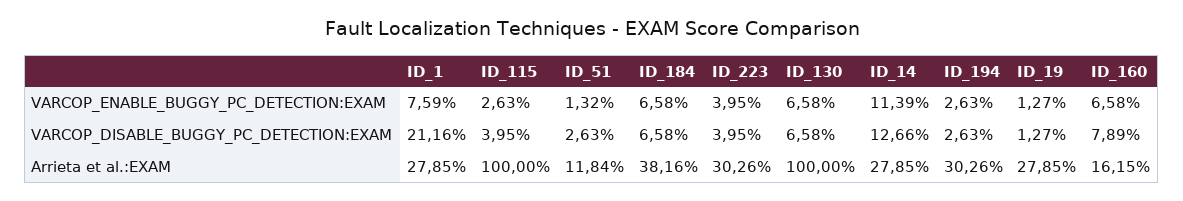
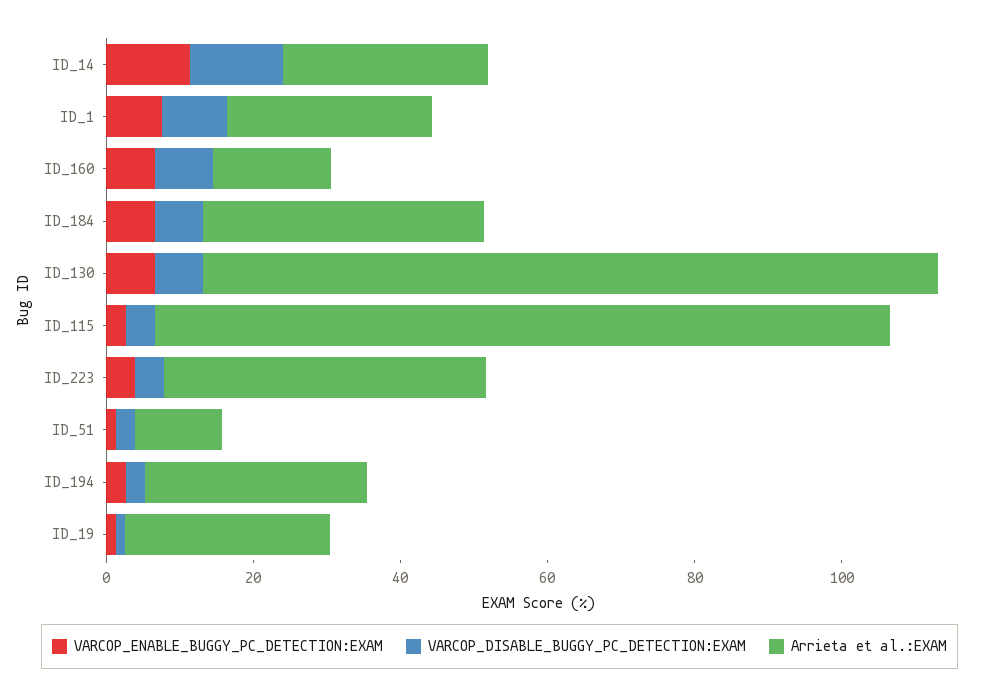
VARCOP_DISABLE_BUGGY_PC_DETECTION:EXAM, ID_1: 21.16 -> 10
Arrieta et al.:EXAM, ID_223: 30.26 -> 45

